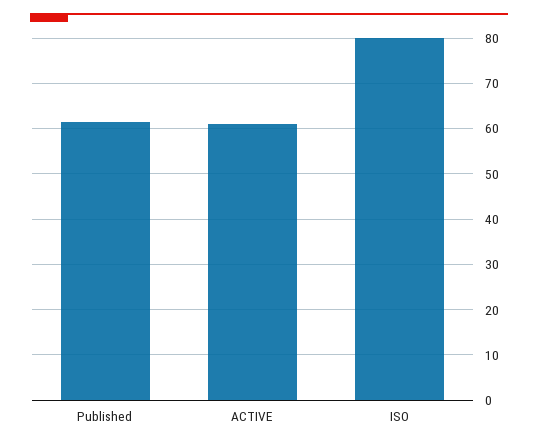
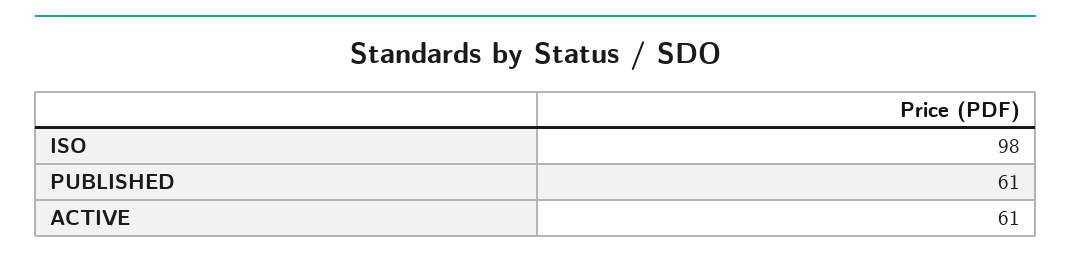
ISO: 80 -> 98

